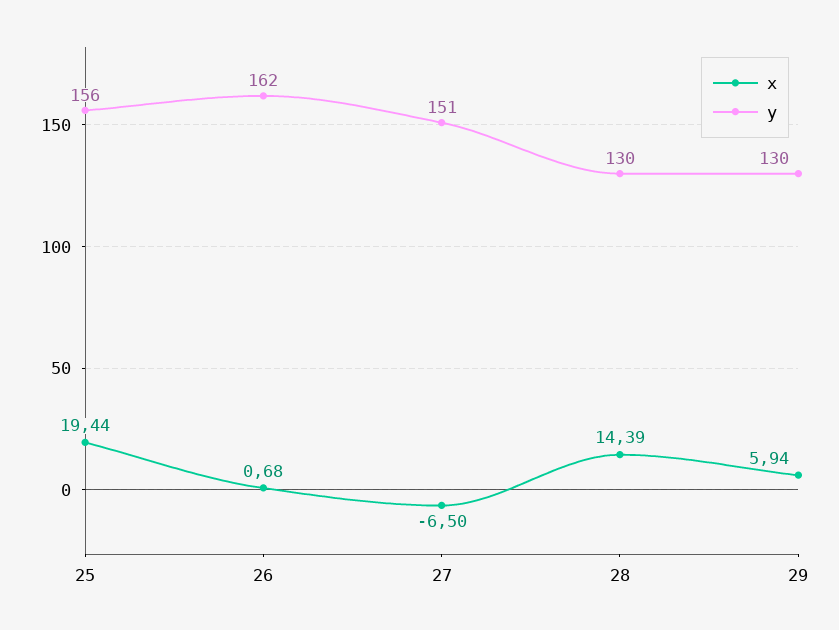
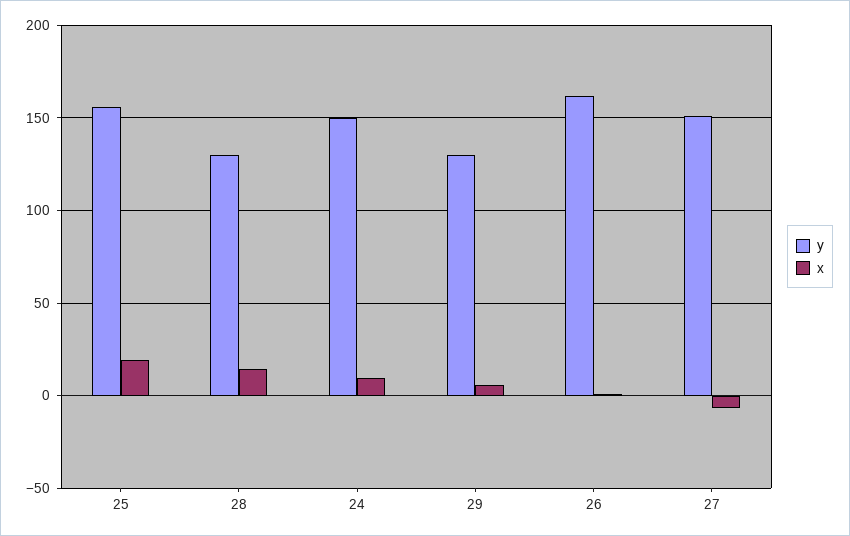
y, 24: none -> 150
x, 24: none -> 10

